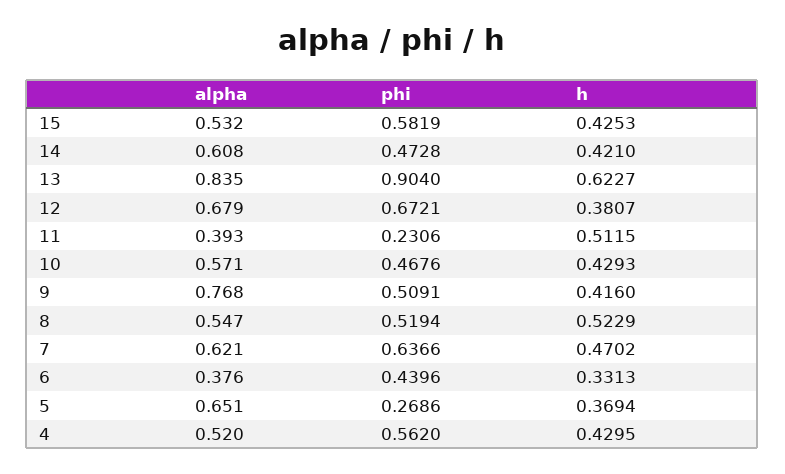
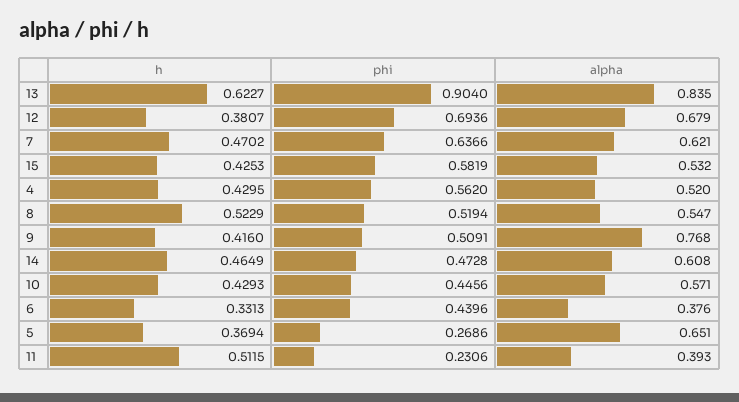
h, 14: 0.421 -> 0.4649
phi, 12: 0.6721 -> 0.6936
phi, 10: 0.4676 -> 0.4456

